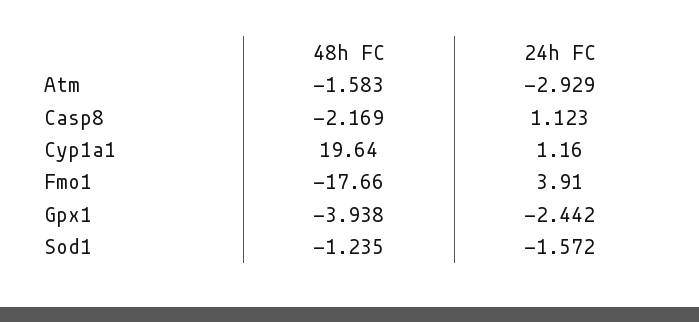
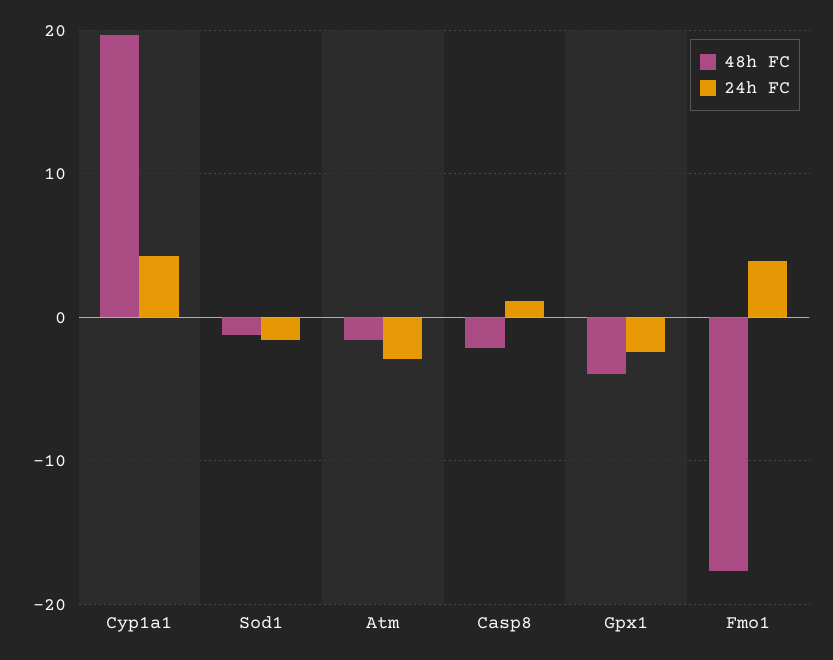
24h FC, Cyp1a1: 1.16 -> 4

